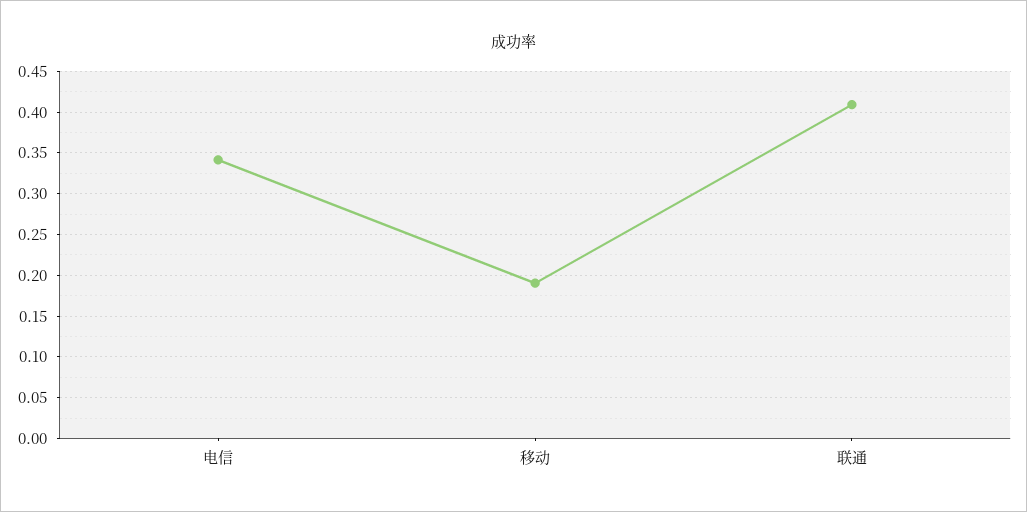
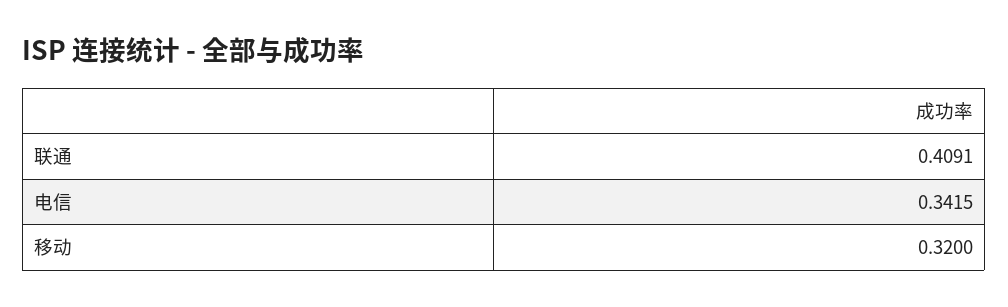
移动: 0.19 -> 0.32

